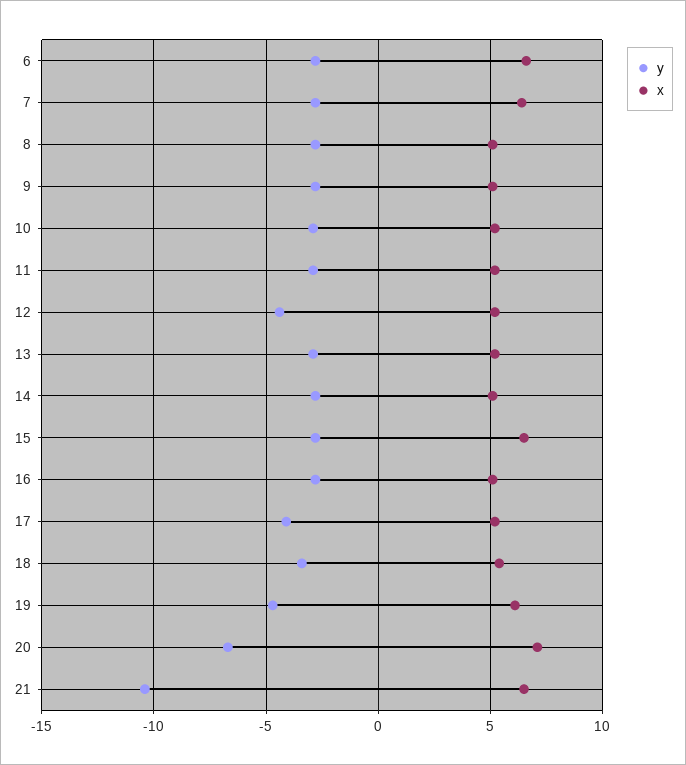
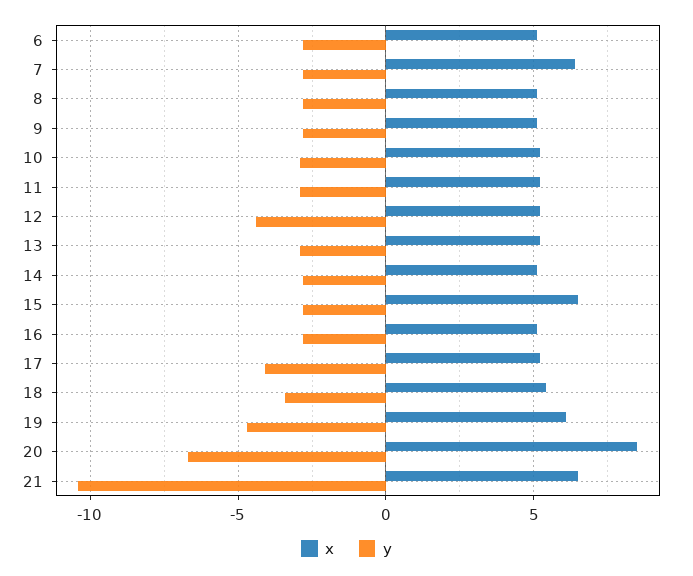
x, 6: 6.5 -> 5
x, 20: 7 -> 8.5

